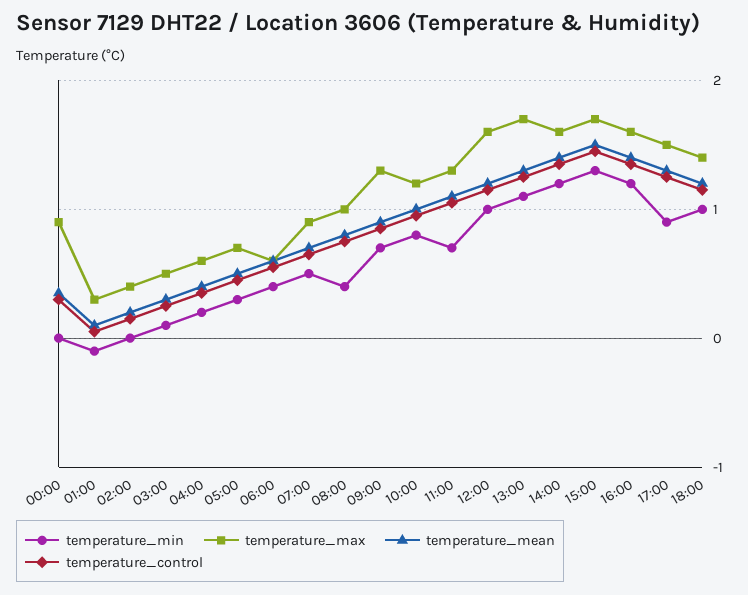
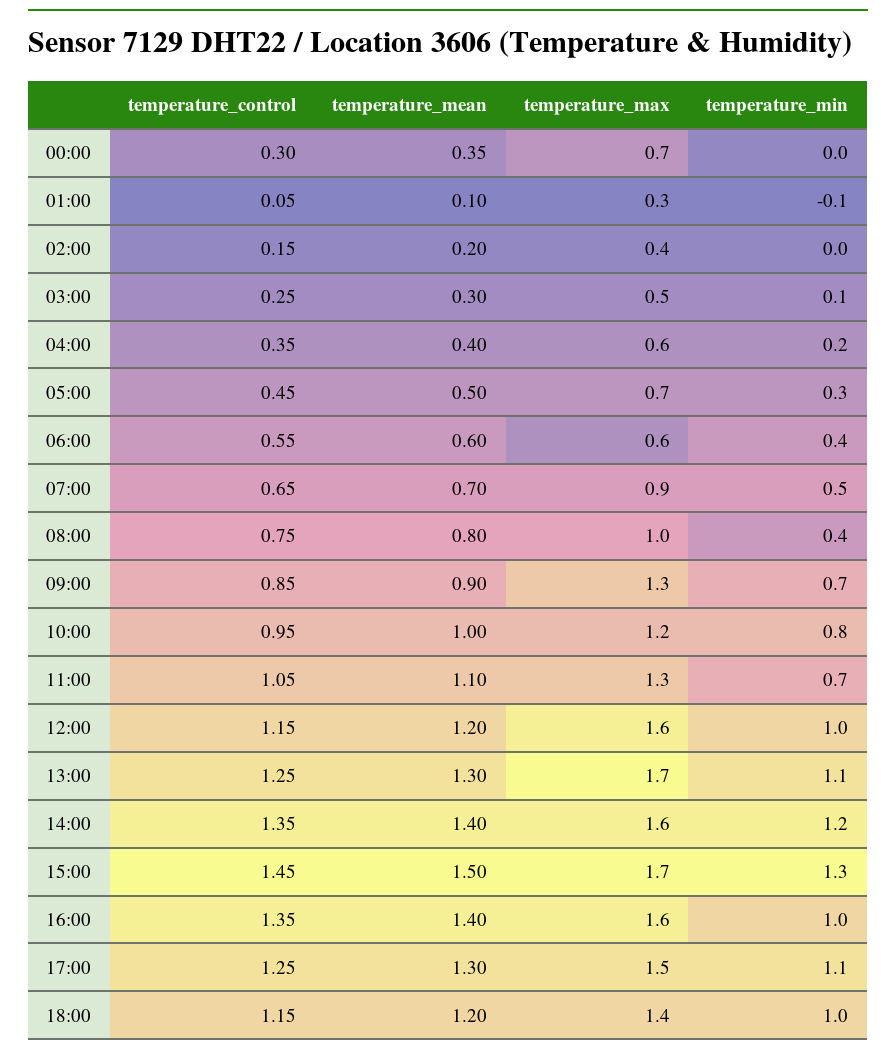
temperature_max, 00:00: 0.9 -> 0.7
temperature_min, 16:00: 1.2 -> 1
temperature_min, 17:00: 0.9 -> 1.1

